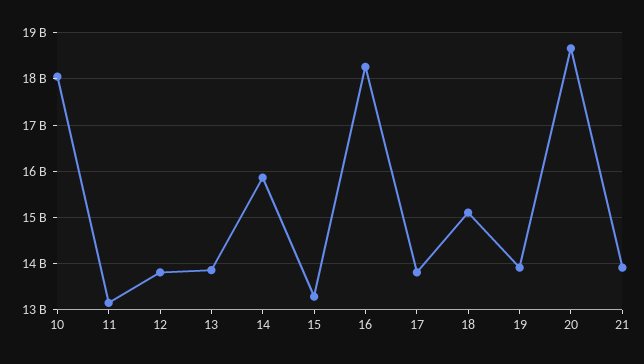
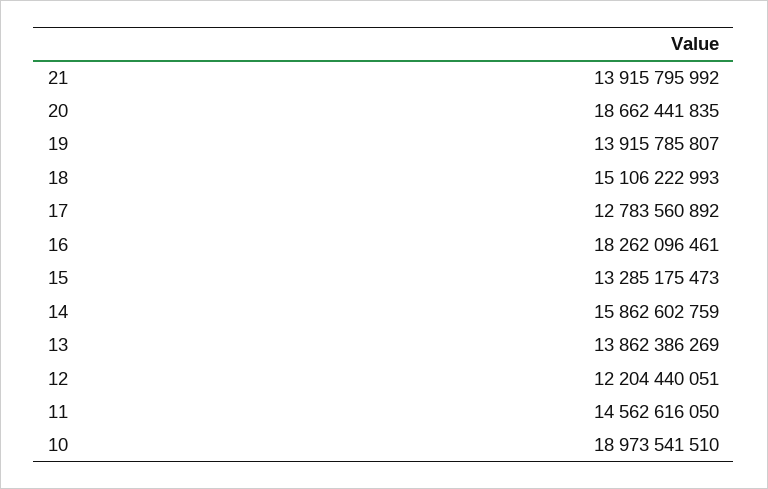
10: 18000000000 -> 18973541510
11: 13200000000 -> 14562616050
12: 13800000000 -> 12204440051
17: 13800000000 -> 12783560892

